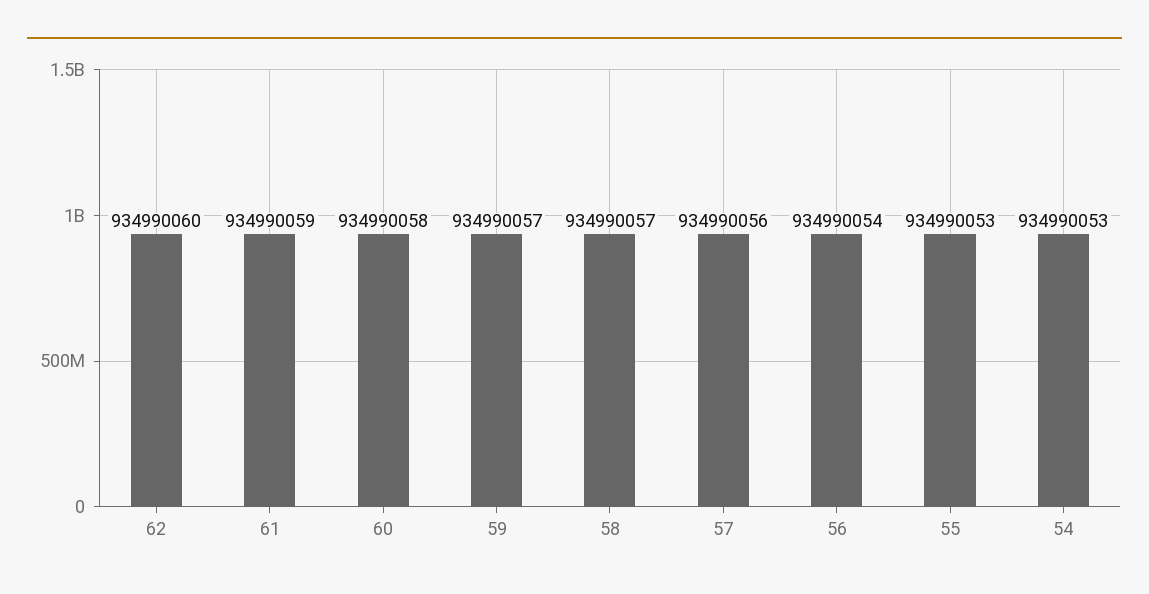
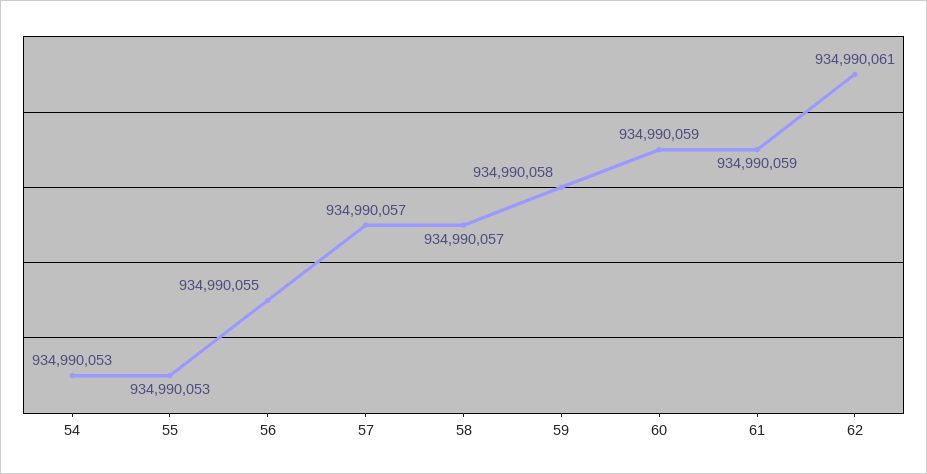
62: 934990060 -> 934990061
60: 934990058 -> 934990059
59: 934990057 -> 934990058
57: 934990056 -> 934990057
56: 934990054 -> 934990055

